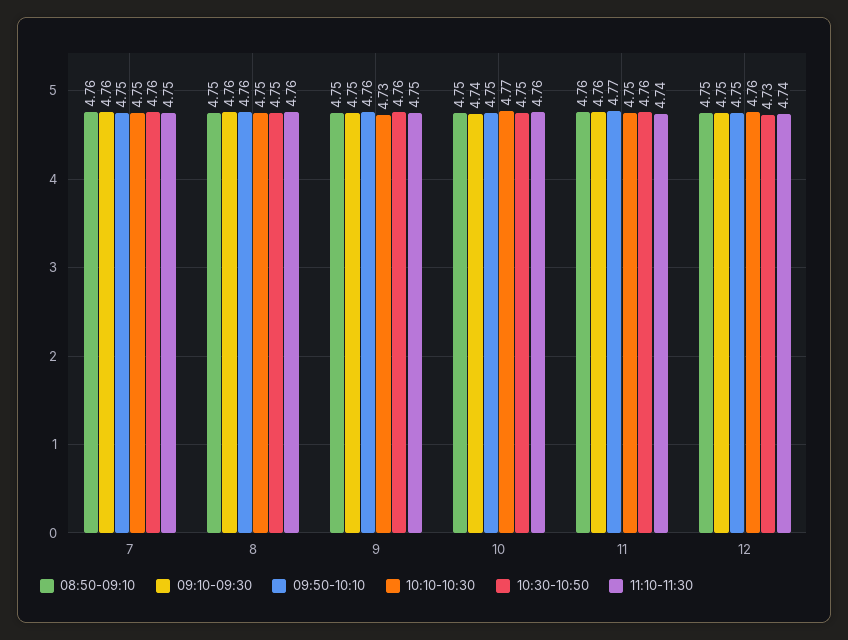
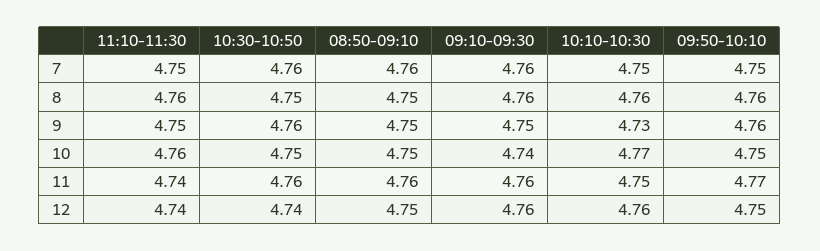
10:10-10:30, 8: 4.75 -> 4.76
09:10-09:30, 12: 4.75 -> 4.76
10:30-10:50, 12: 4.73 -> 4.74

